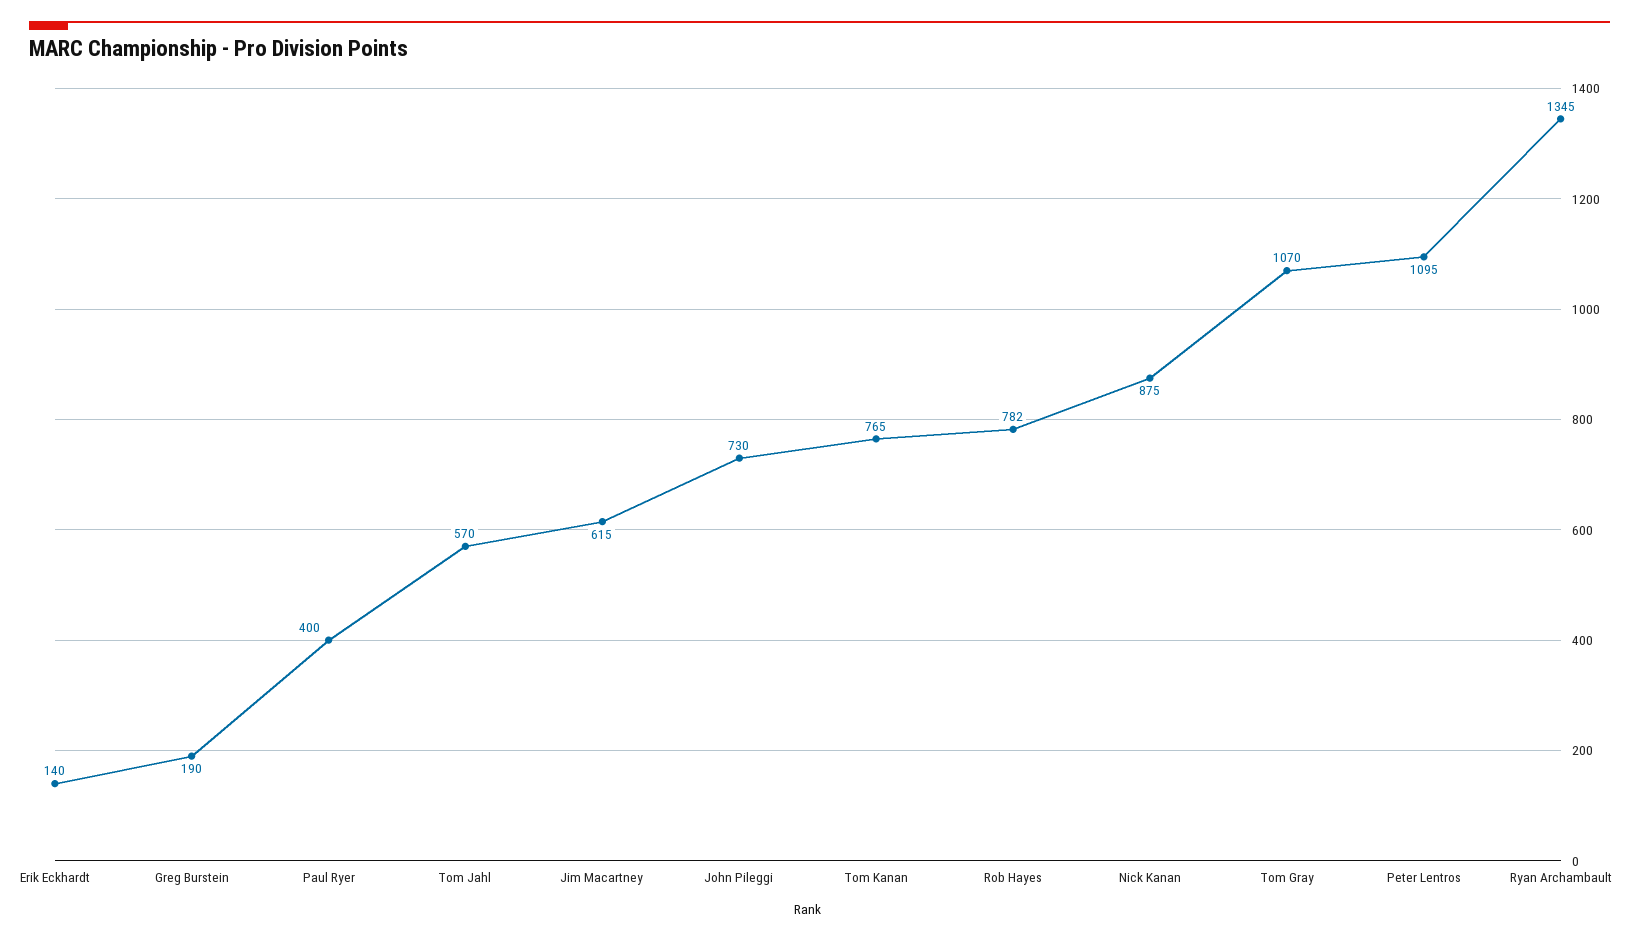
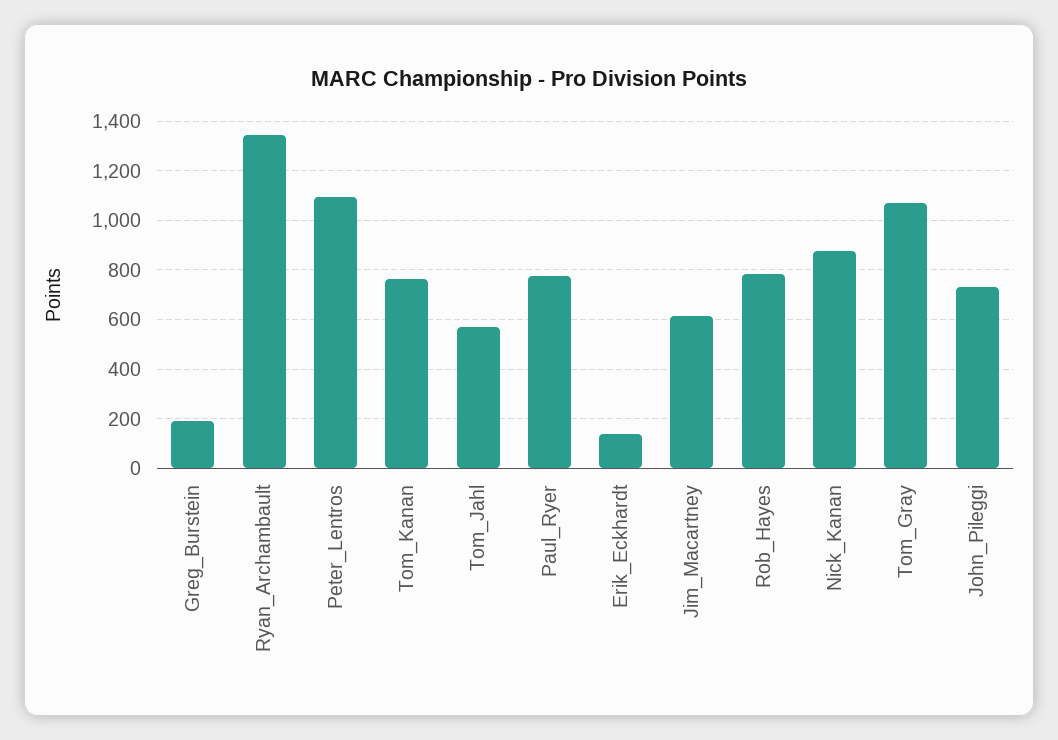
Paul Ryer: 400 -> 775

